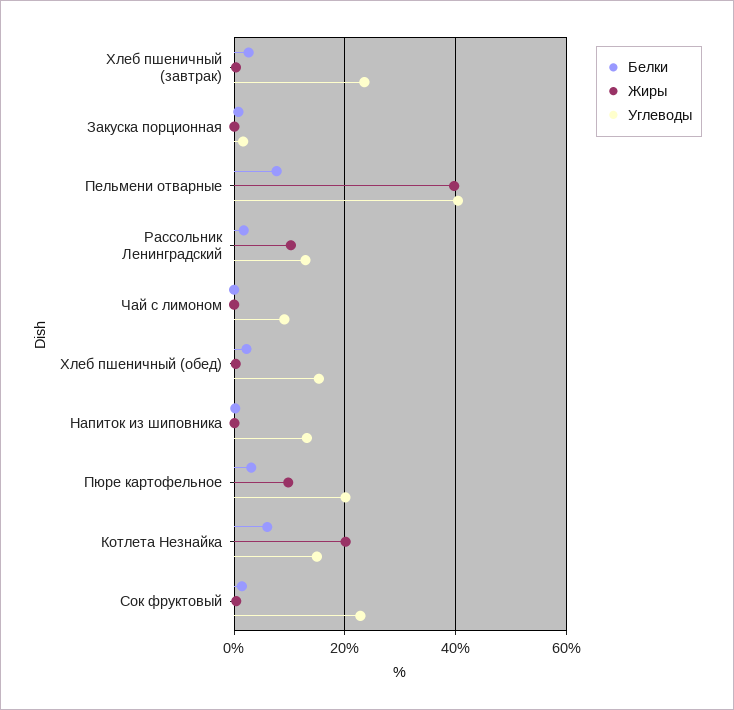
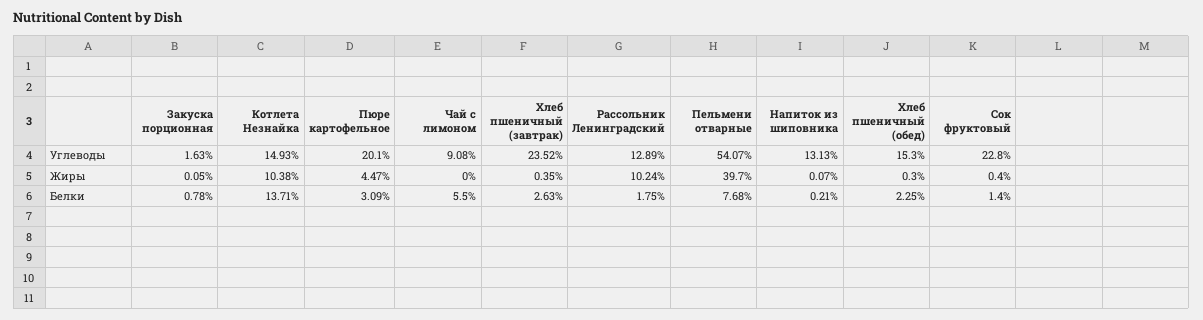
Углеводы, Пельмени отварные: 40 -> 54.07
Белки, Чай с лимоном: 0 -> 5.5
Жиры, Пюре картофельное: 10 -> 4.47
Белки, Котлета Незнайка: 6 -> 13.71
Жиры, Котлета Незнайка: 20 -> 10.38

